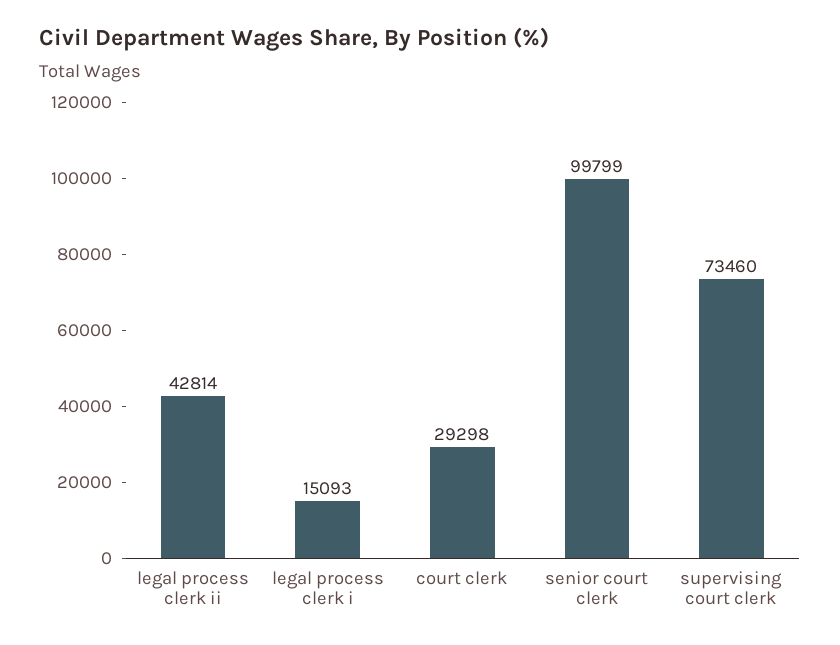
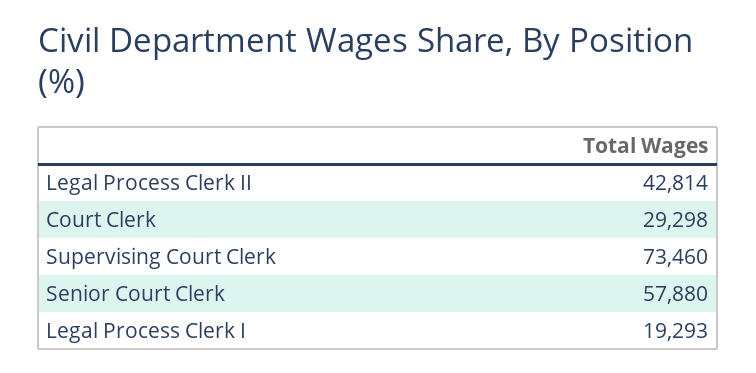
legal process clerk i: 15093 -> 19293
senior court clerk: 99799 -> 57880

